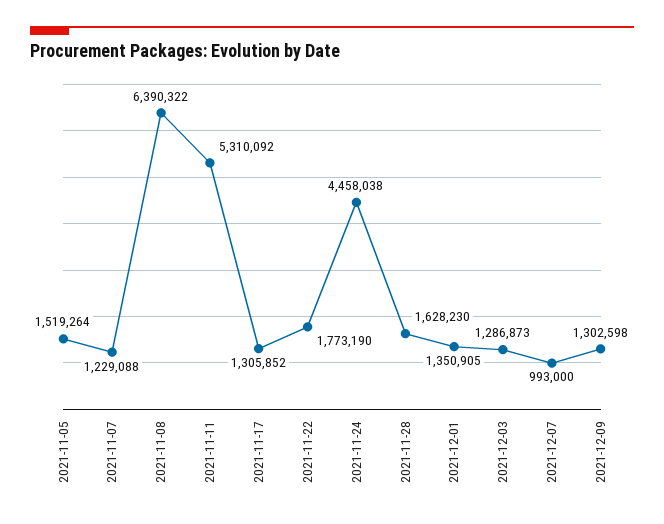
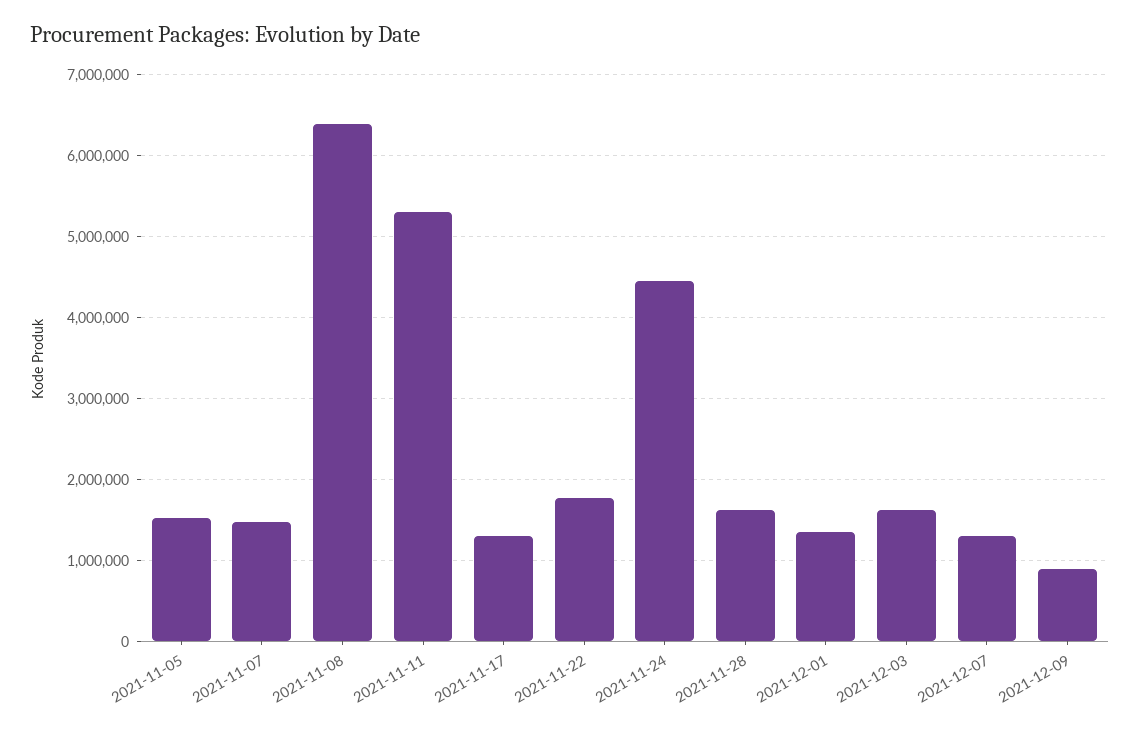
2021-11-07: 1229088 -> 1500000
2021-12-03: 1286873 -> 1600000
2021-12-07: 993000 -> 1300000
2021-12-09: 1302598 -> 900000

